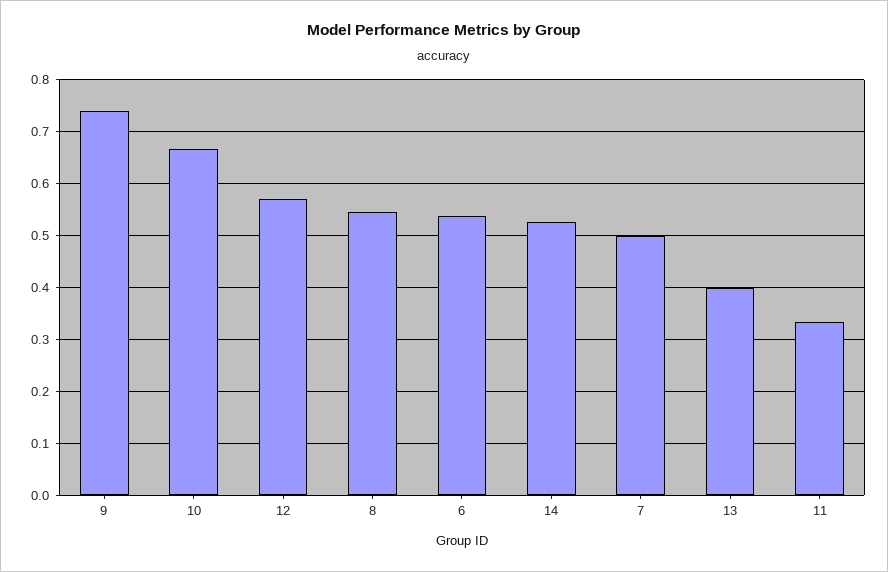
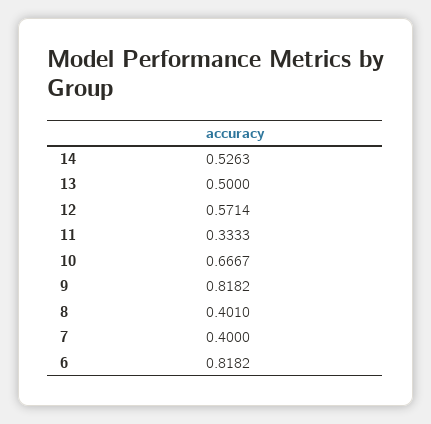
9: 0.74 -> 0.8182
8: 0.54 -> 0.401
6: 0.54 -> 0.8182
7: 0.5 -> 0.4
13: 0.4 -> 0.5

